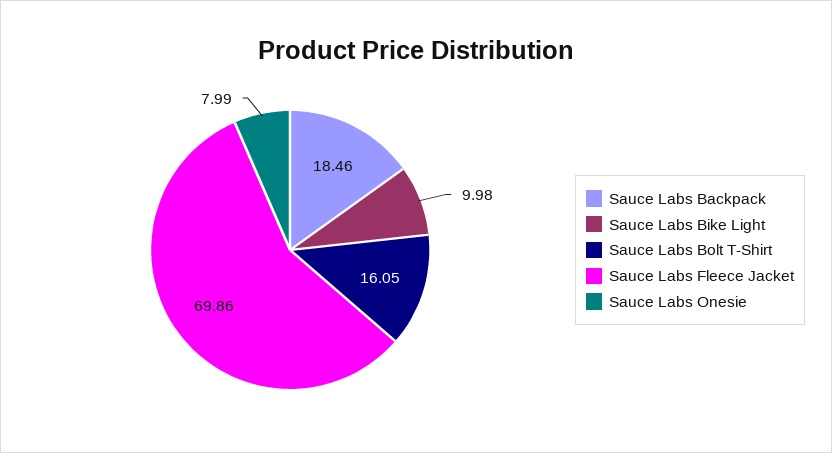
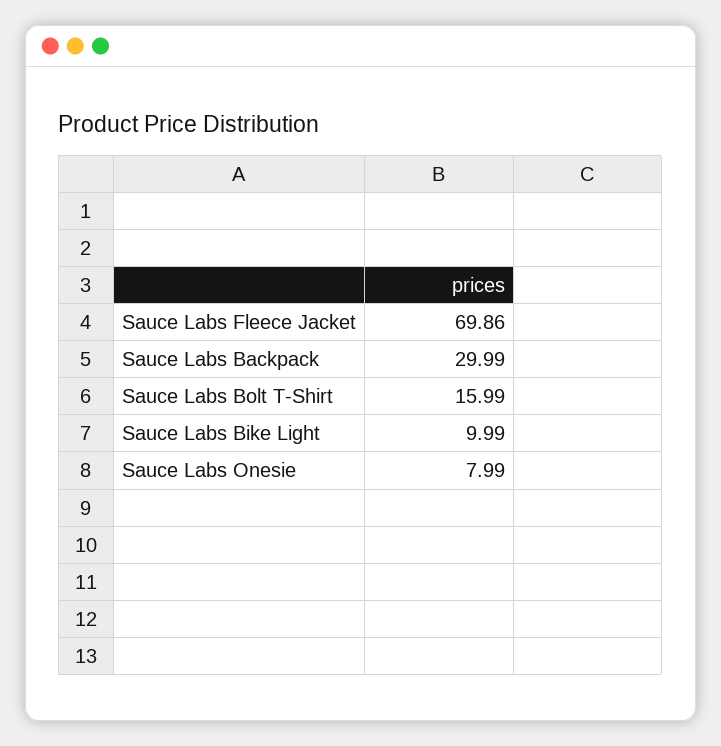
Sauce Labs Backpack: 18.46 -> 29.99
Sauce Labs Bike Light: 9.98 -> 9.99
Sauce Labs Bolt T-Shirt: 16.05 -> 15.99

